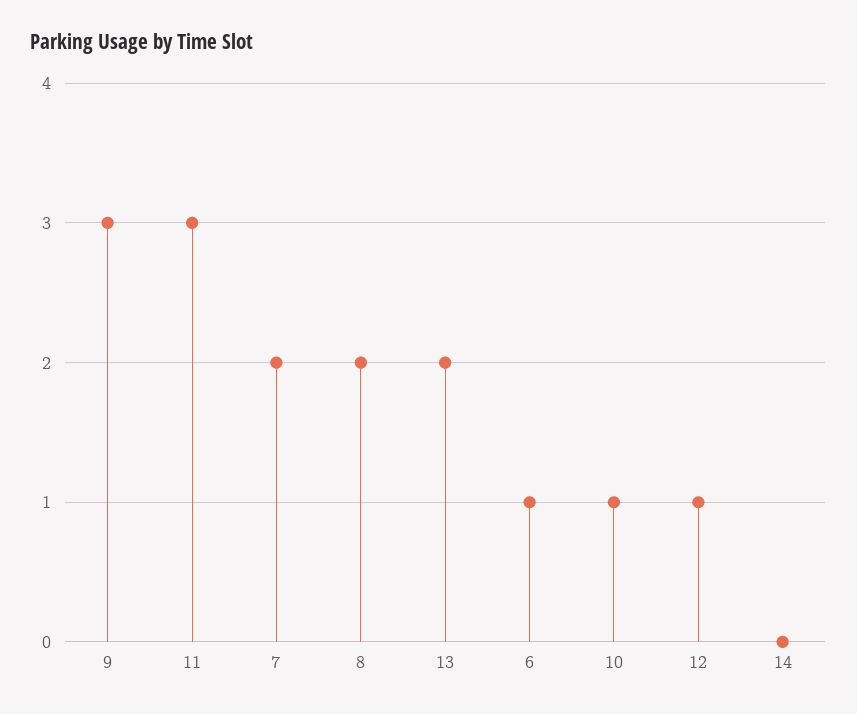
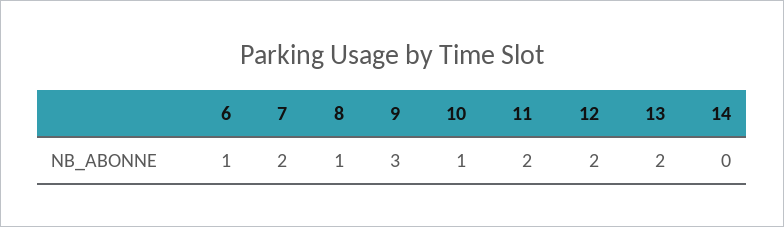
11: 3 -> 2
8: 2 -> 1
12: 1 -> 2

